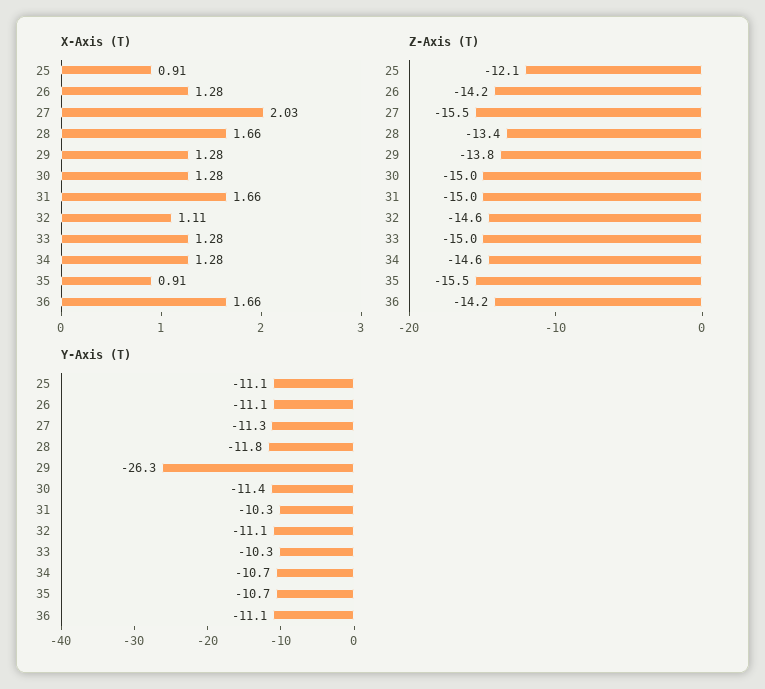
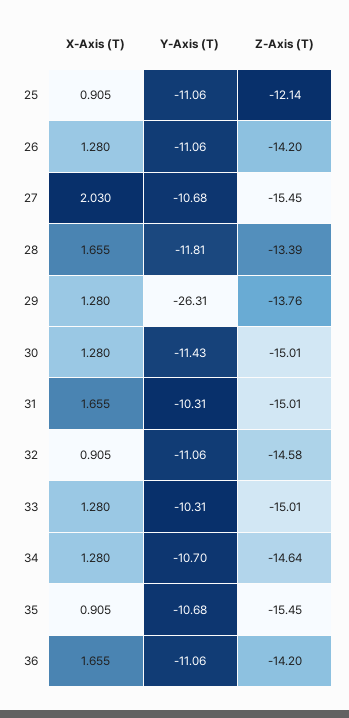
X-Axis (T), 32: 1.11 -> 0.905
Y-Axis (T), 27: -11.3 -> -10.68

